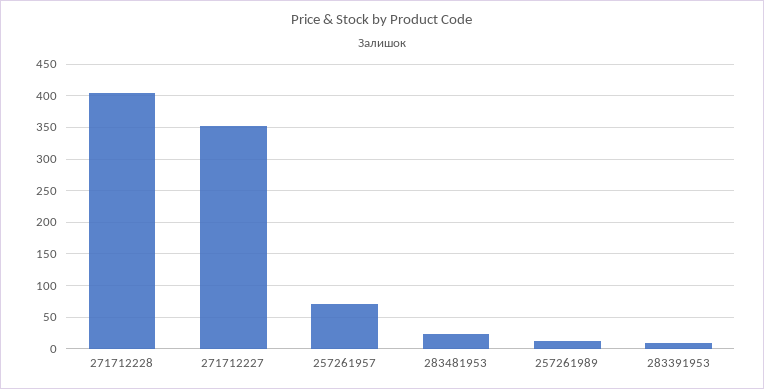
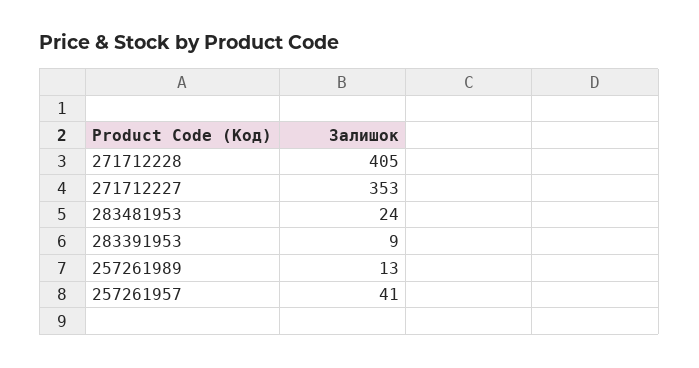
257261957: 70 -> 41

